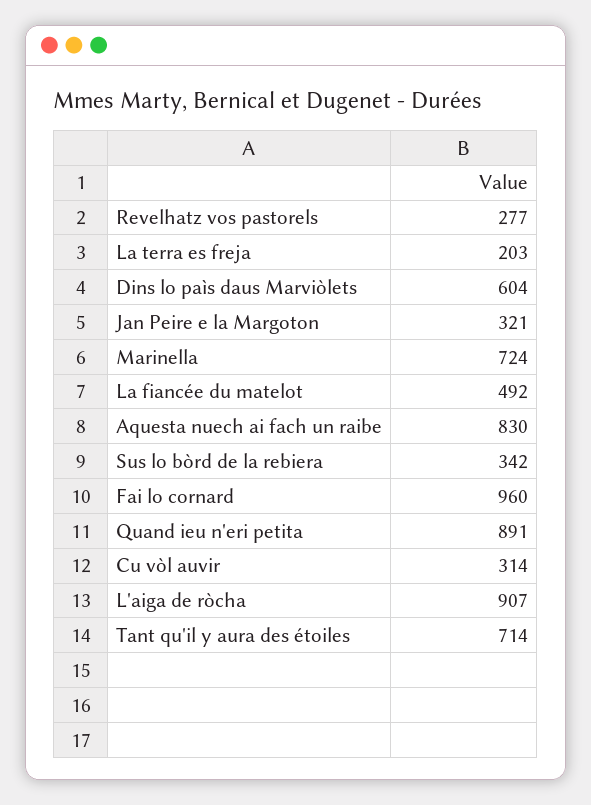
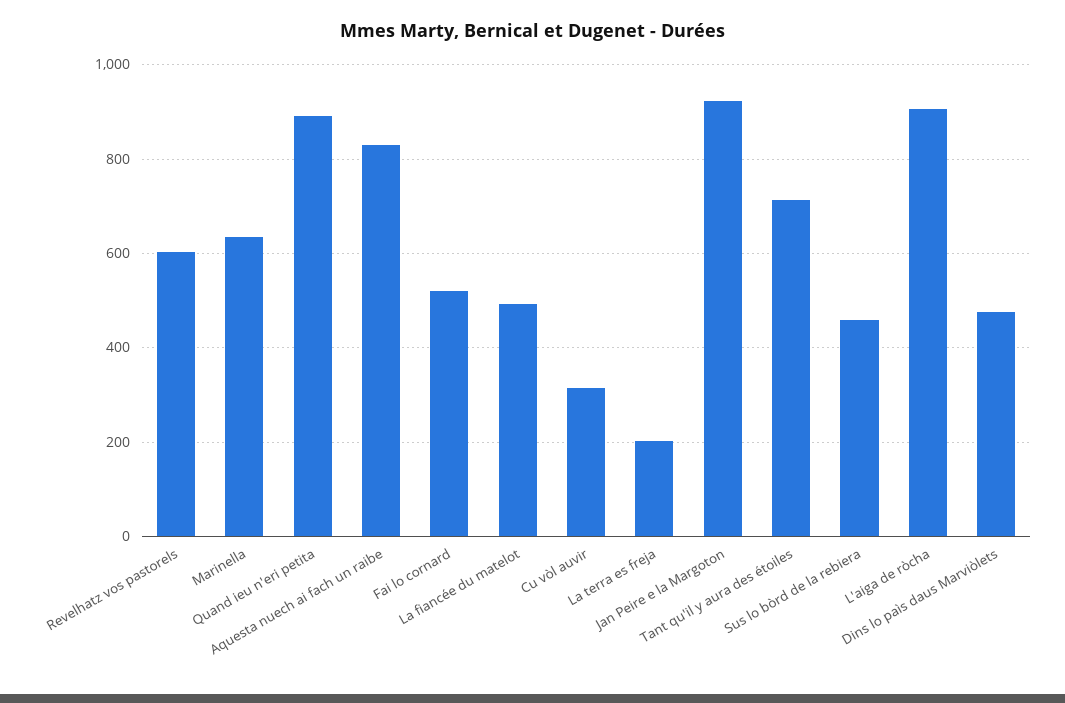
Revelhatz vos pastorels: 277 -> 600
Dins lo paìs daus Marviòlets: 604 -> 480
Jan Peire e la Margoton: 321 -> 920
Marinella: 724 -> 640
Sus lo bòrd de la rebiera: 342 -> 460
Fai lo cornard: 960 -> 520

